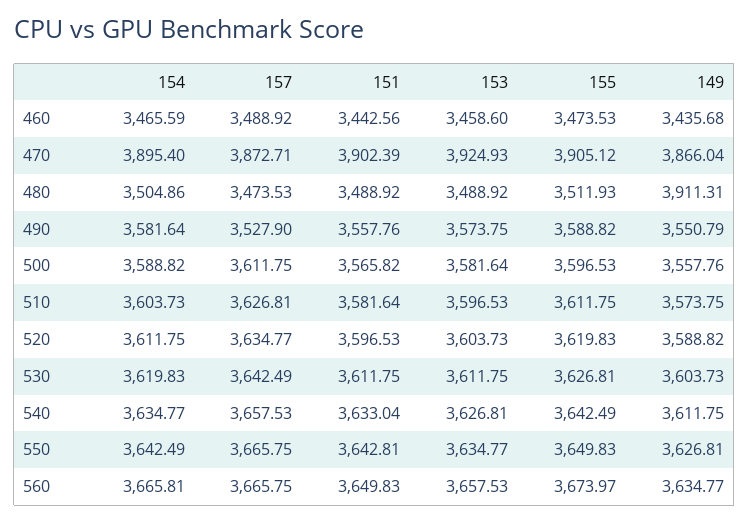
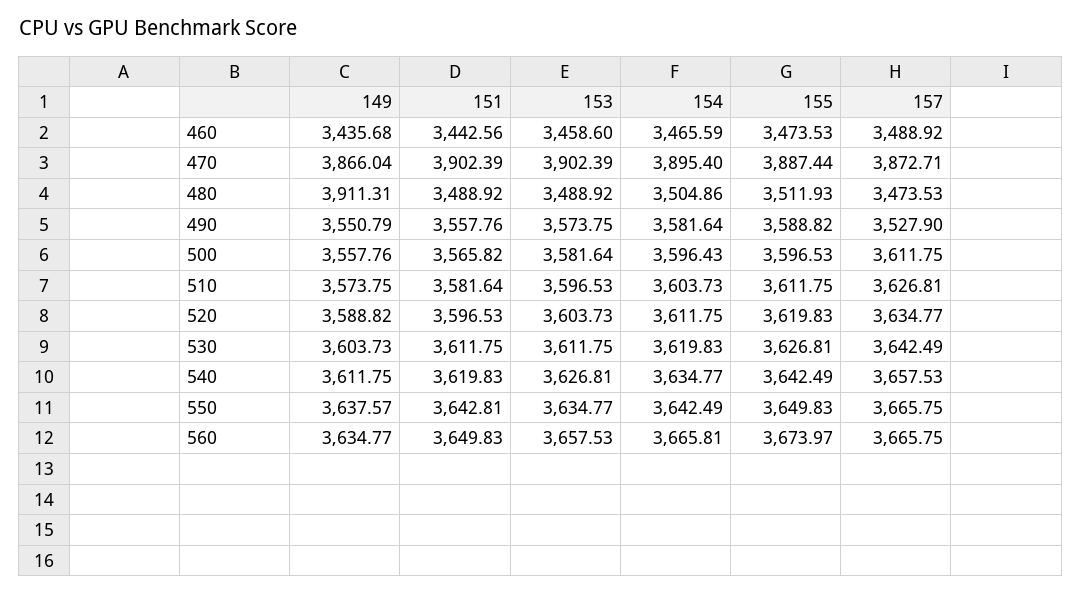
153, 470: 3924.93 -> 3902.39
155, 470: 3905.12 -> 3887.44
154, 500: 3588.82 -> 3596.43
151, 540: 3633.04 -> 3619.83
149, 550: 3626.81 -> 3637.57

